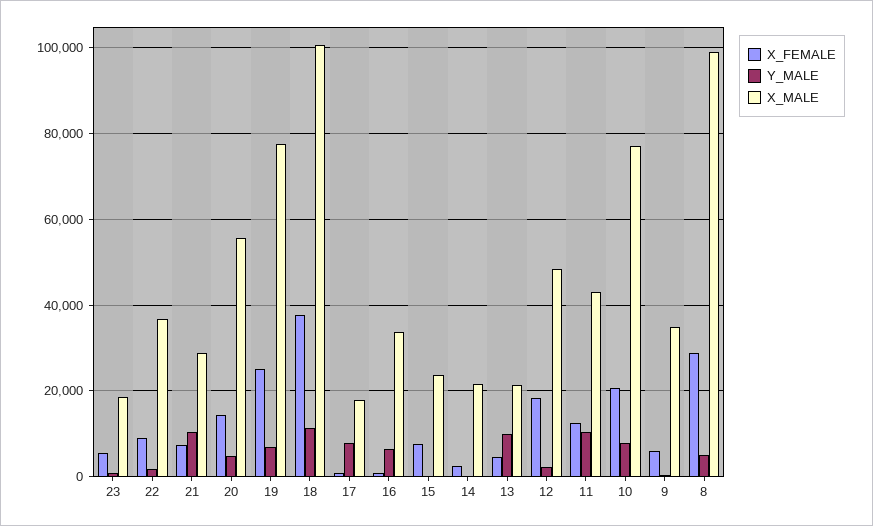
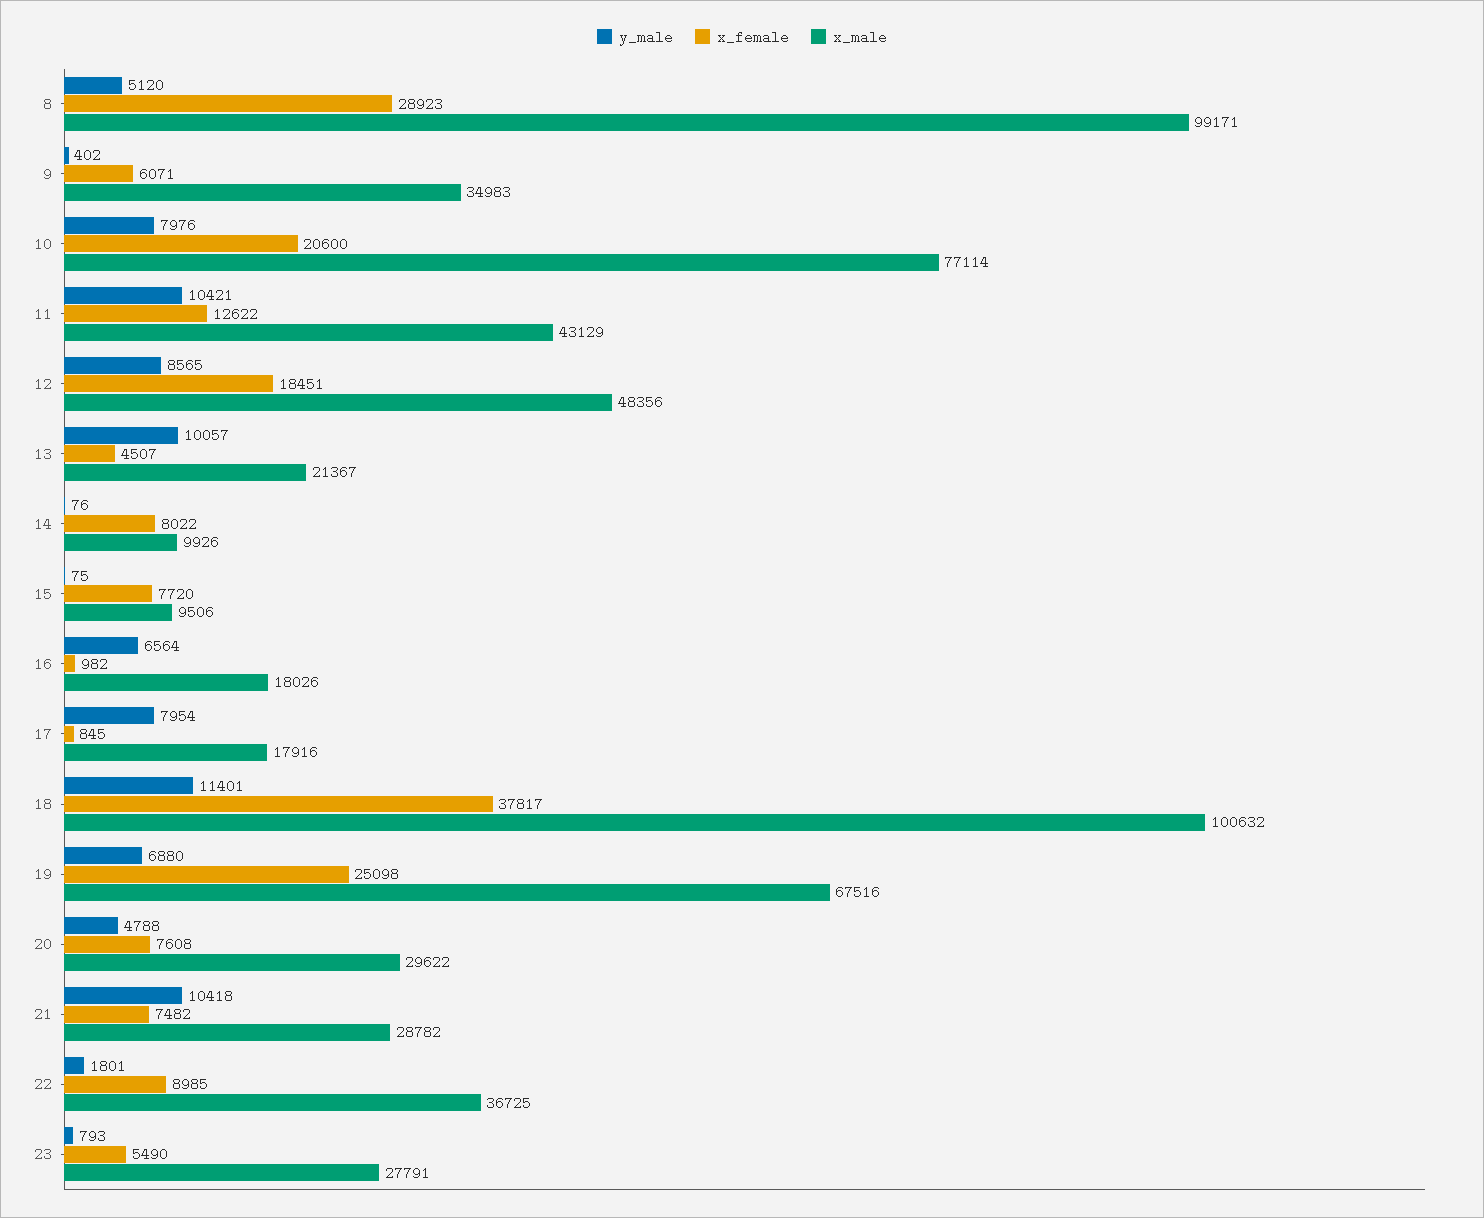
X_MALE, 23: 18000 -> 27791
X_FEMALE, 20: 14000 -> 7608
X_MALE, 20: 56000 -> 29622
X_MALE, 19: 78000 -> 67516
X_MALE, 16: 34000 -> 18026
X_MALE, 15: 24000 -> 9506
X_FEMALE, 14: 2000 -> 8022
X_MALE, 14: 22000 -> 9926
Y_MALE, 12: 2000 -> 8565

